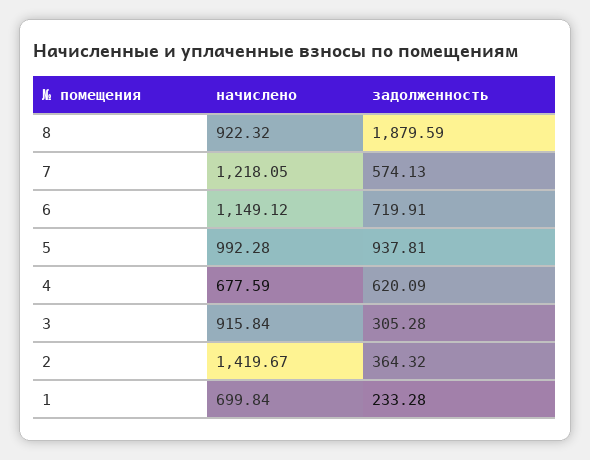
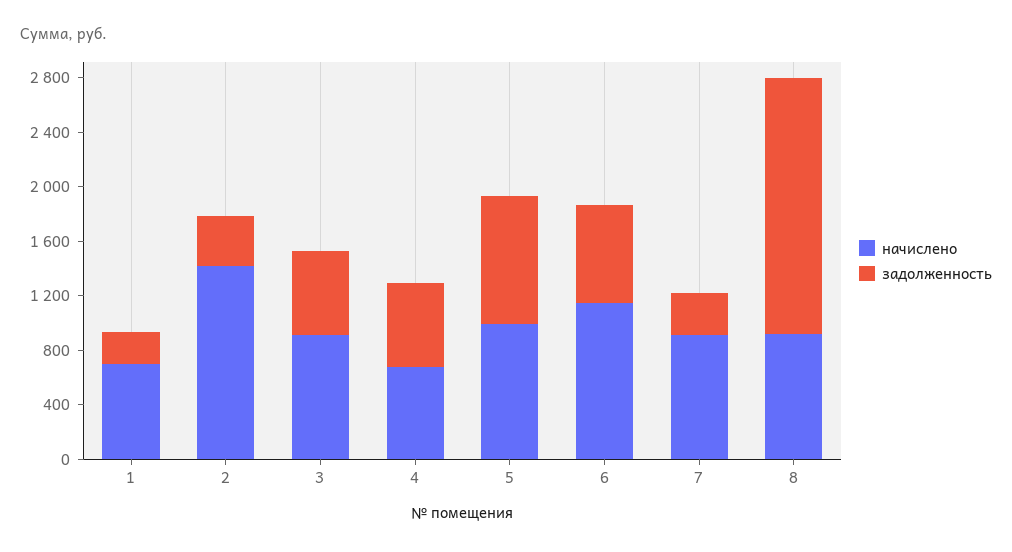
начислено, 7: 1218.05 -> 900
задолженность, 7: 574.13 -> 300
задолженность, 3: 305.28 -> 600

